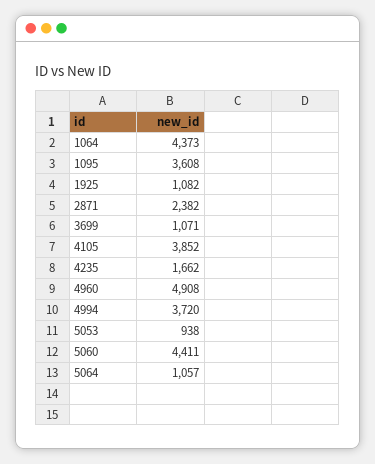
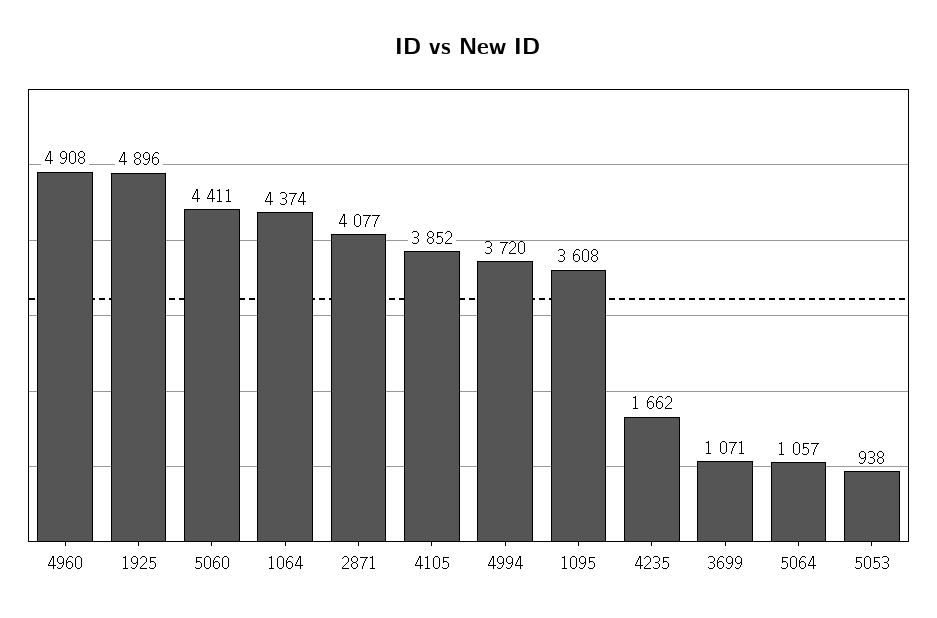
1064: 4373 -> 4374
1925: 1082 -> 4896
2871: 2382 -> 4077

